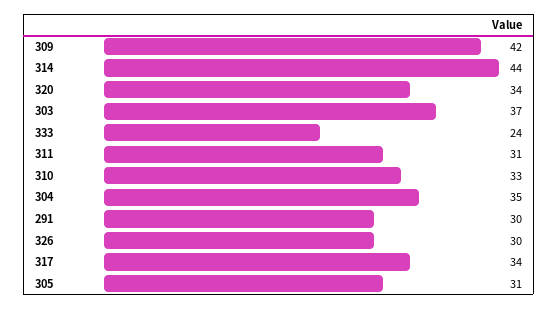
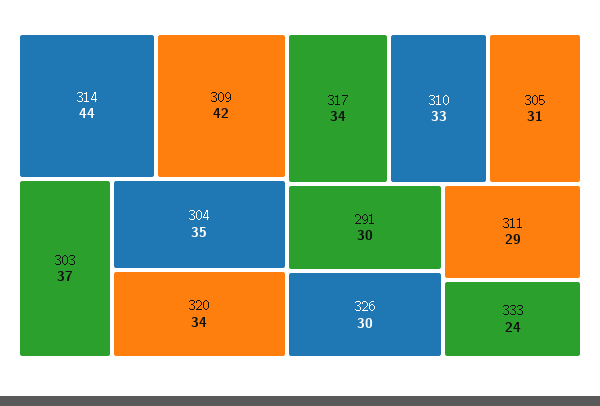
311: 31 -> 29

